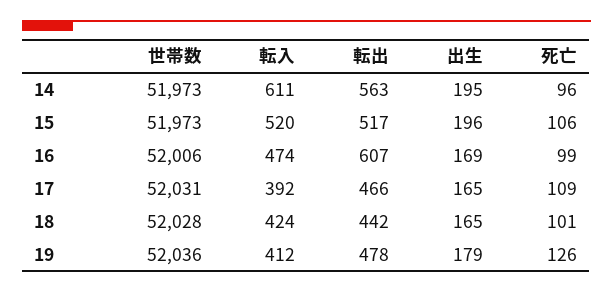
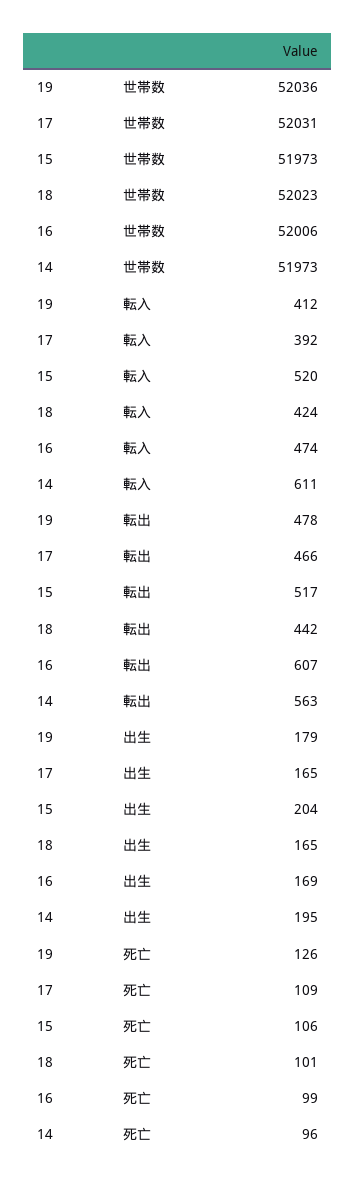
出生, 15: 196 -> 204
世帯数, 18: 52028 -> 52023

